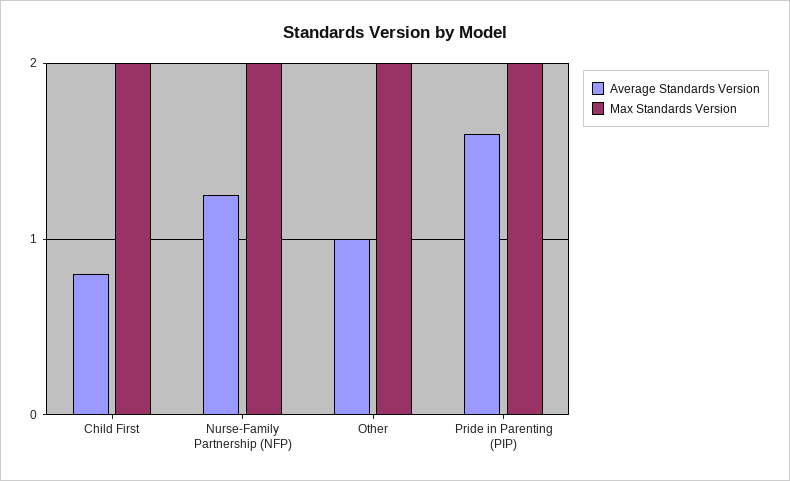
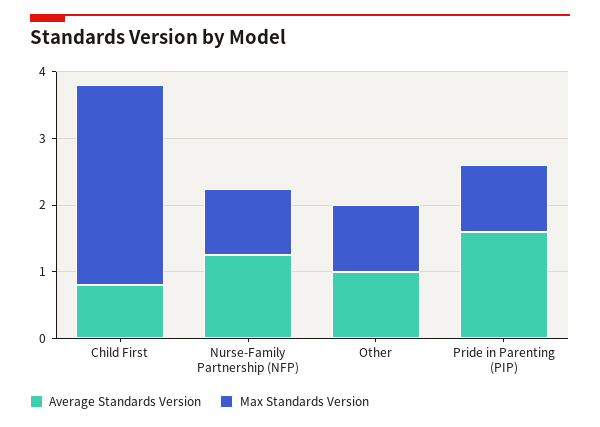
Max Standards Version, Child First: 2 -> 3
Max Standards Version, Nurse-Family Partnership (NFP): 2 -> 1
Max Standards Version, Other: 2 -> 1
Max Standards Version, Pride in Parenting (PIP): 2 -> 1

